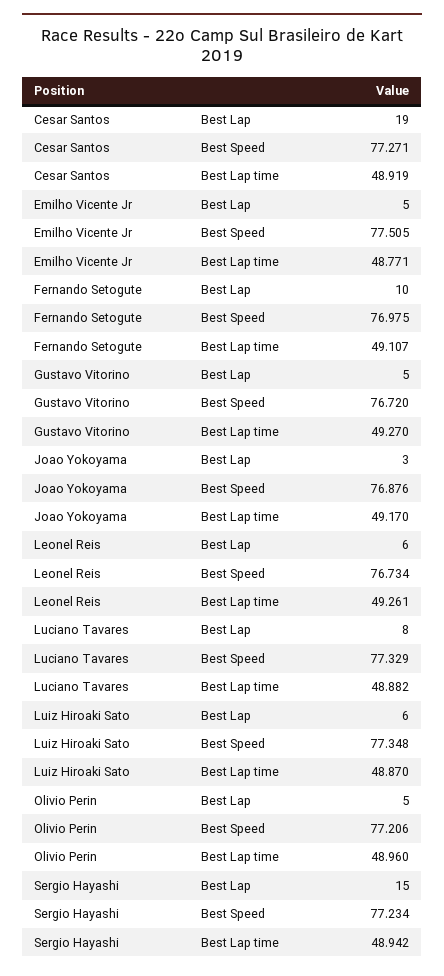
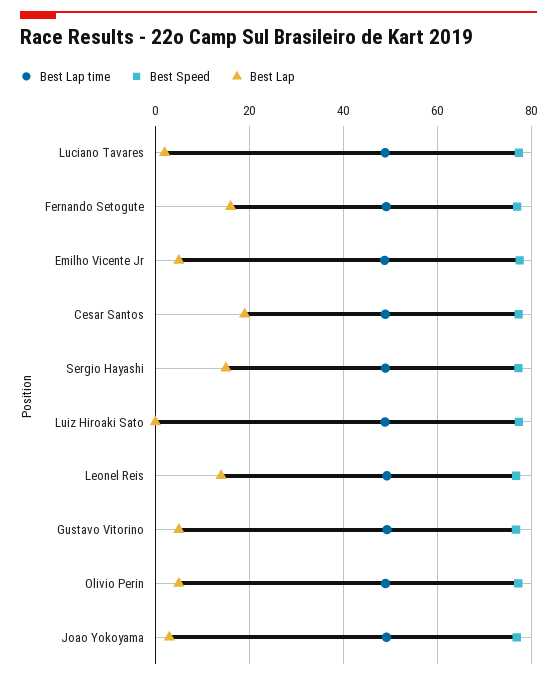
Best Lap, Fernando Setogute: 10 -> 16
Best Lap, Leonel Reis: 6 -> 14
Best Lap, Luciano Tavares: 8 -> 2
Best Lap, Luiz Hiroaki Sato: 6 -> 0

